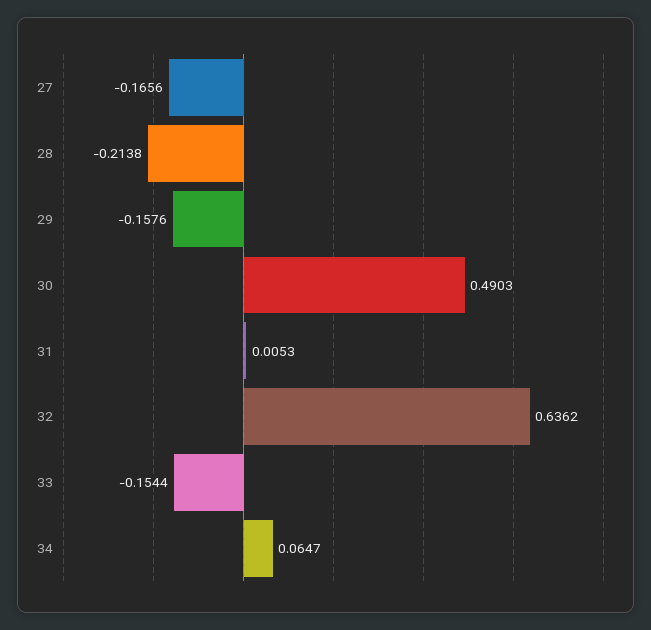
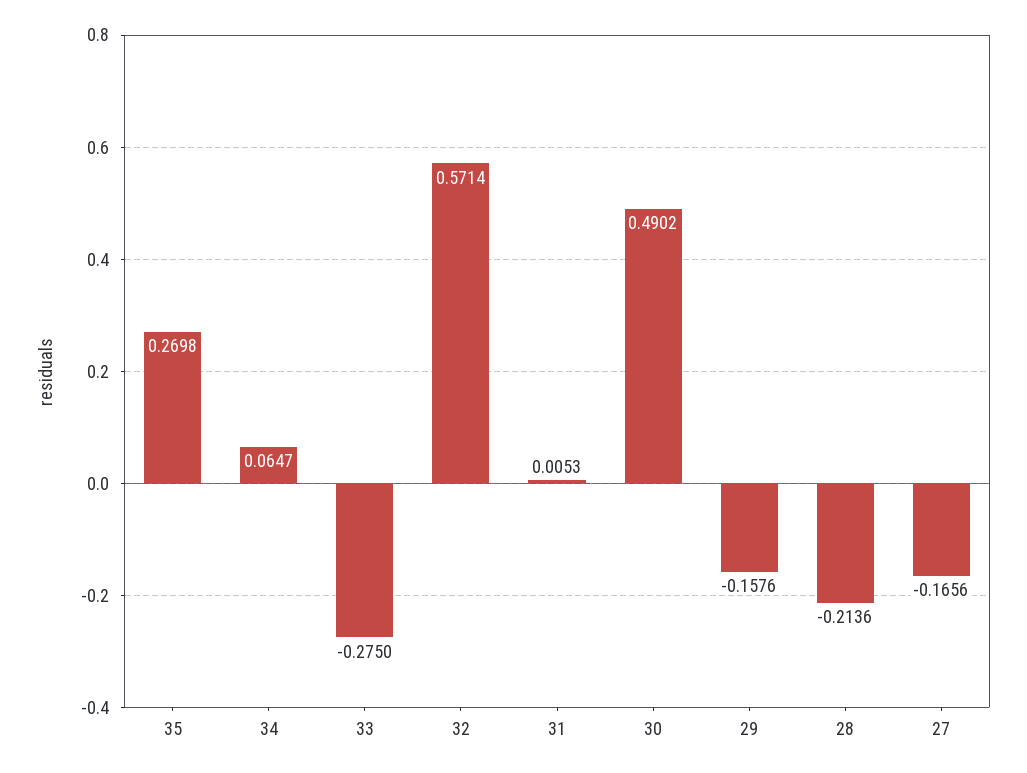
28: -0.2138 -> -0.2136
30: 0.4903 -> 0.4902
32: 0.6362 -> 0.5714
33: -0.1544 -> -0.275
35: none -> 0.2698

